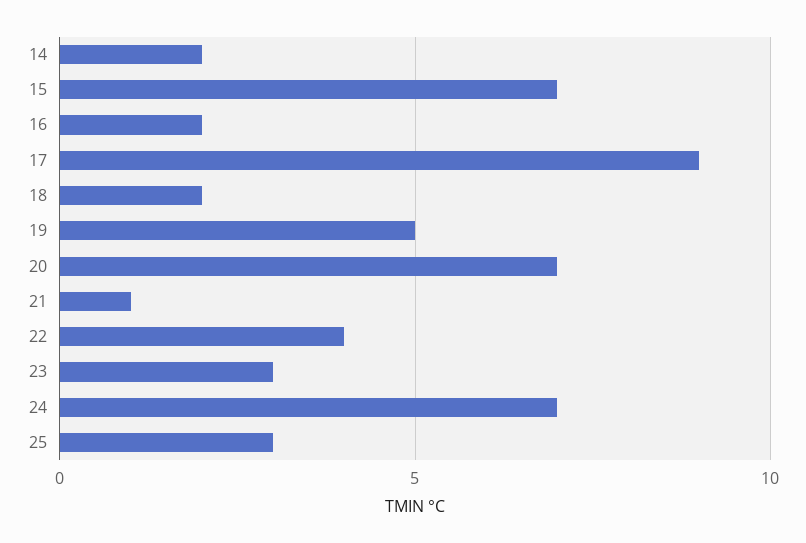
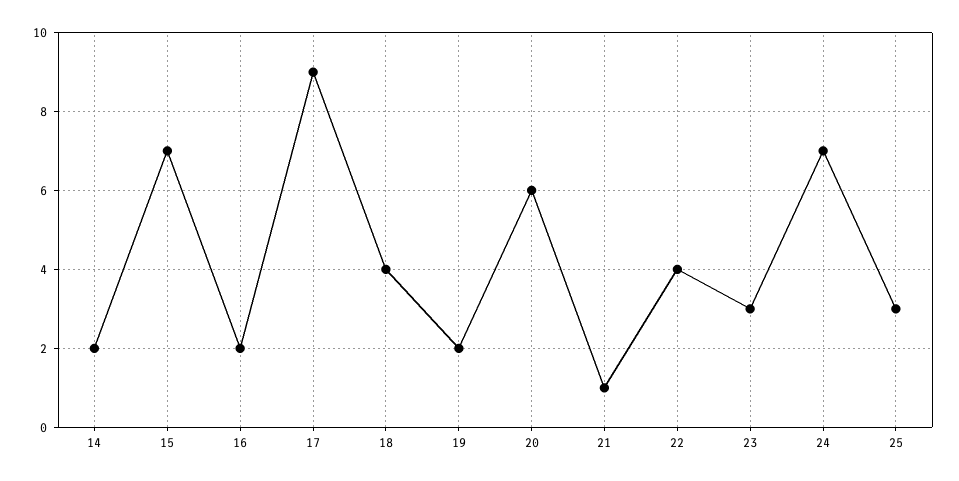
18: 2 -> 4
19: 5 -> 2
20: 7 -> 6

